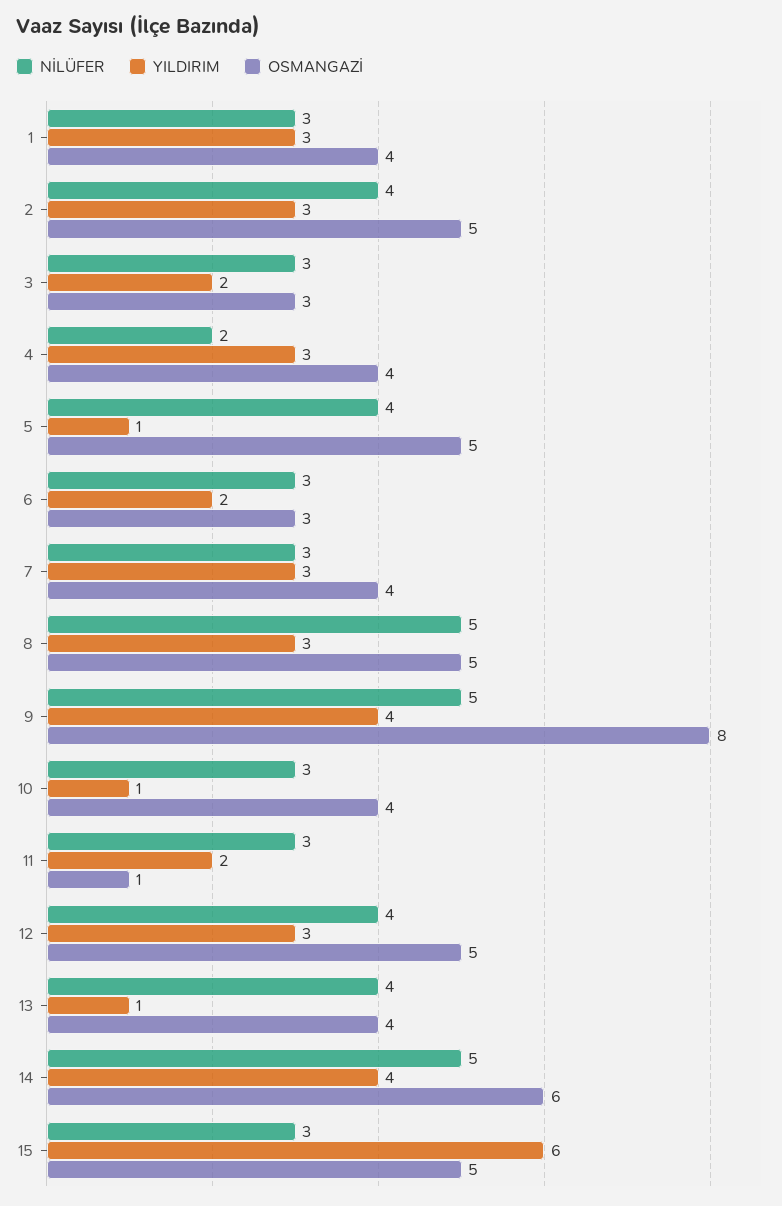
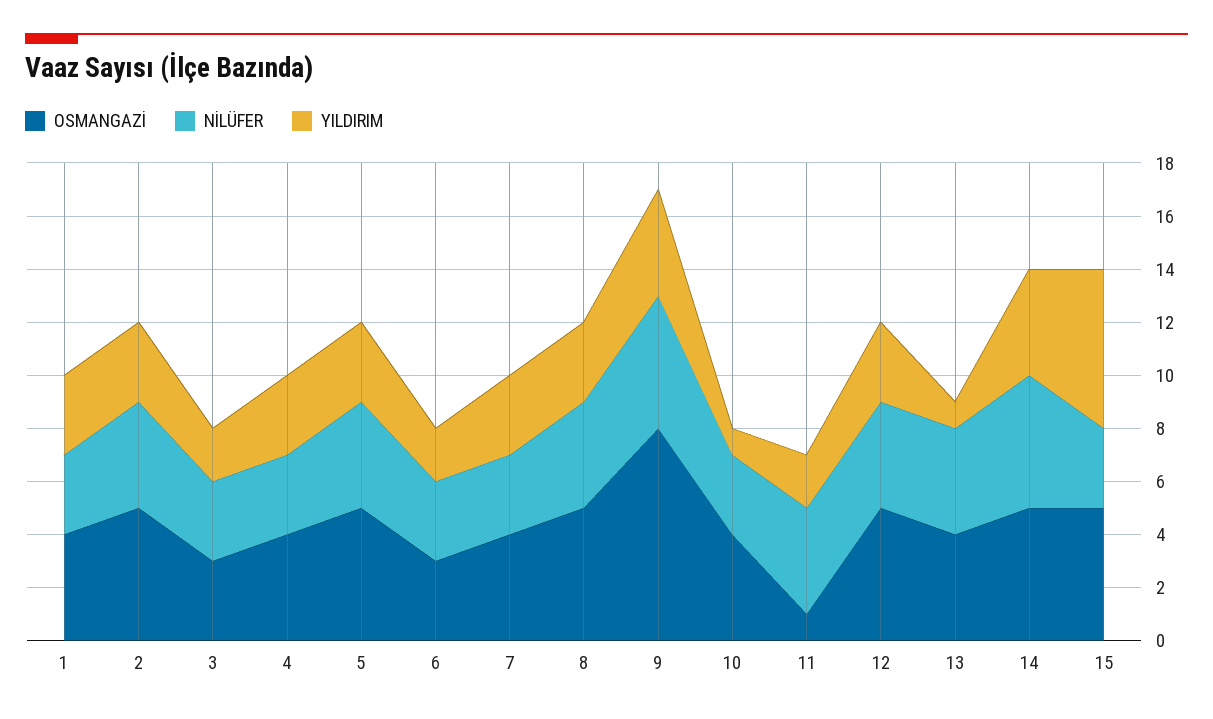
NİLÜFER, 4: 2 -> 3
YILDIRIM, 5: 1 -> 3
NİLÜFER, 8: 5 -> 4
NİLÜFER, 11: 3 -> 4
OSMANGAZİ, 14: 6 -> 5

